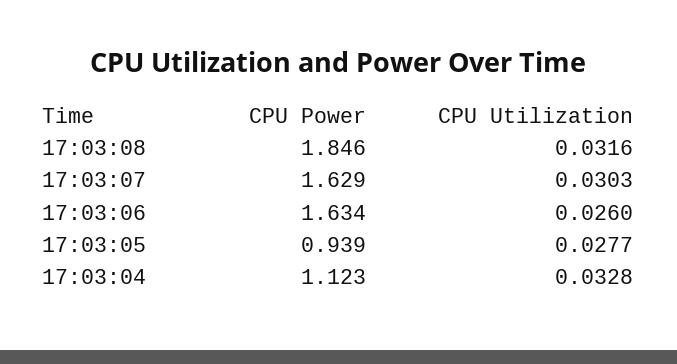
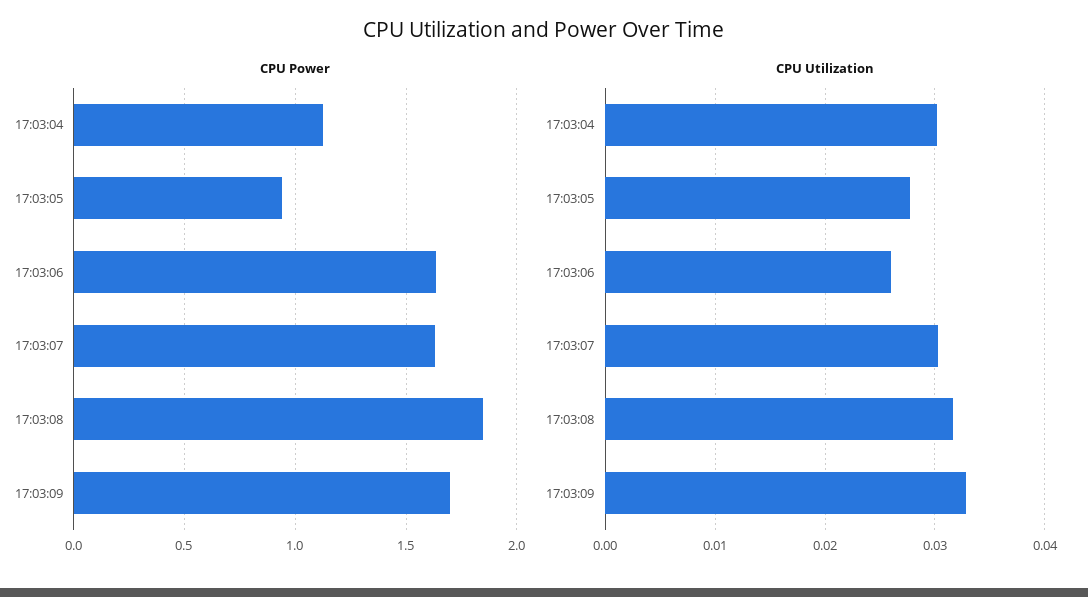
CPU Utilization, 17:03:04: 0.0328 -> 0.03
CPU Power, 17:03:09: none -> 1.7
CPU Utilization, 17:03:09: none -> 0.033

